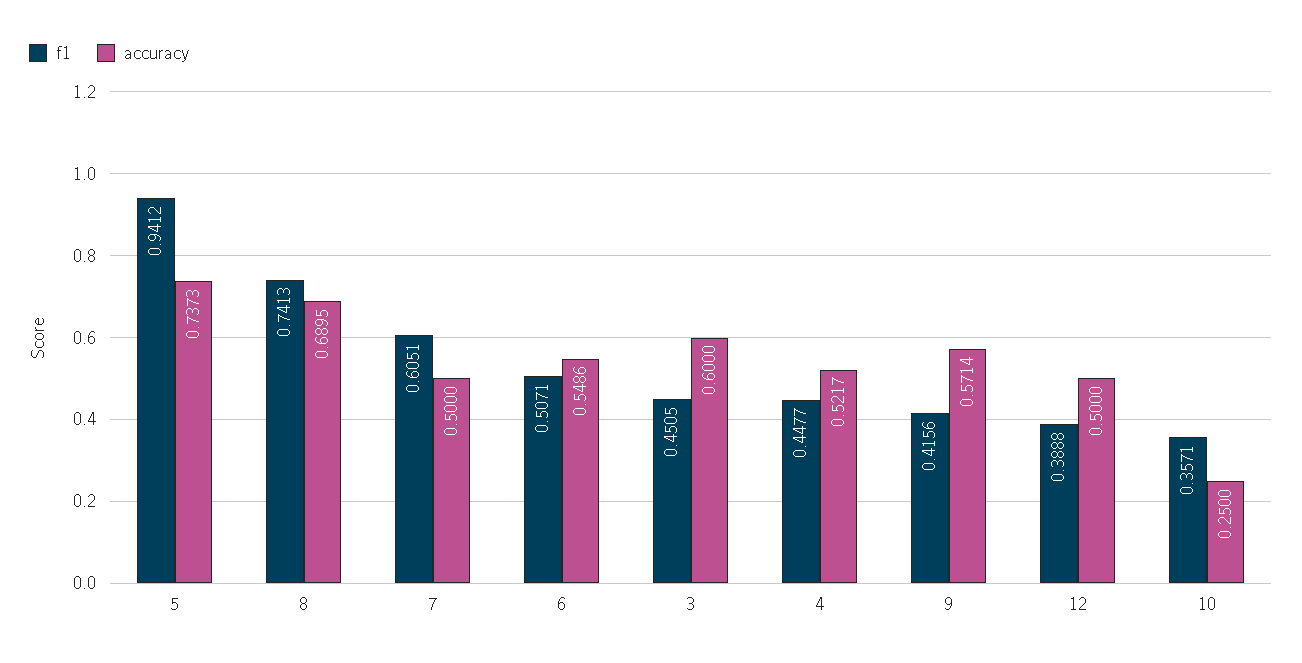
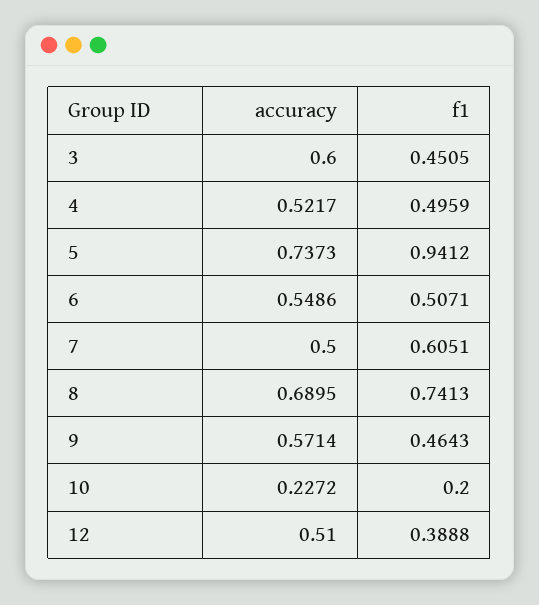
f1, 4: 0.4477 -> 0.4959
f1, 9: 0.4156 -> 0.4643
accuracy, 12: 0.5 -> 0.51
f1, 10: 0.3571 -> 0.2
accuracy, 10: 0.25 -> 0.2272

